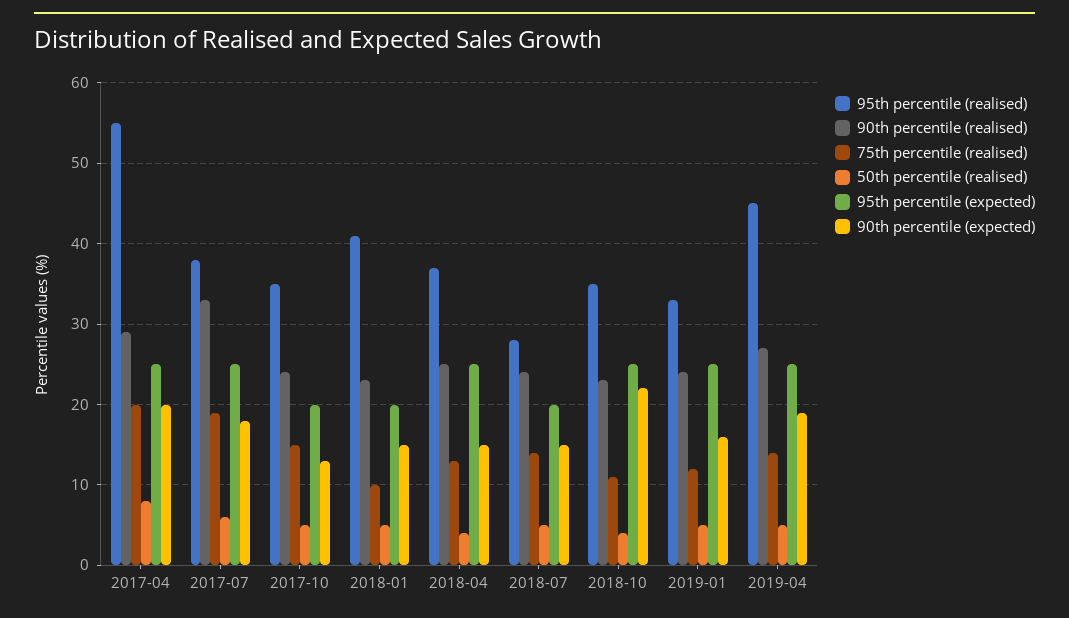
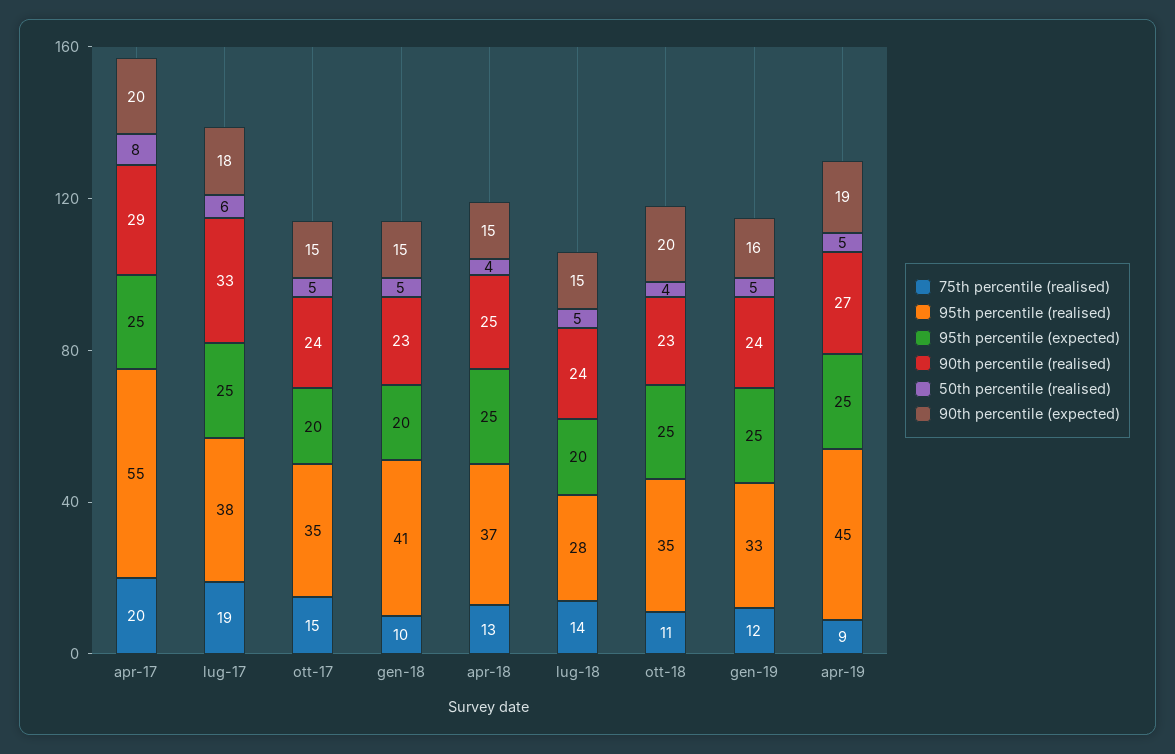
90th percentile (expected), 2017-10: 13 -> 15
90th percentile (expected), 2018-10: 22 -> 20
75th percentile (realised), 2019-04: 14 -> 9

